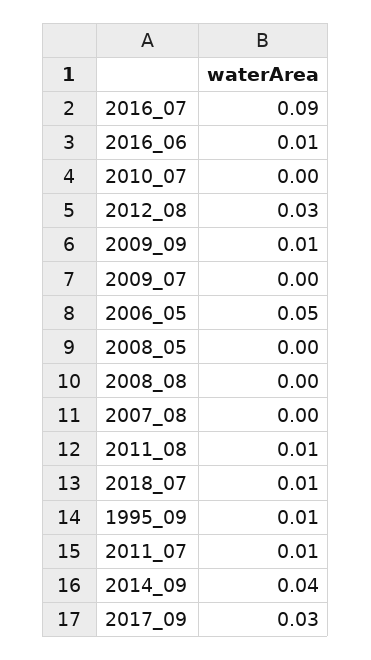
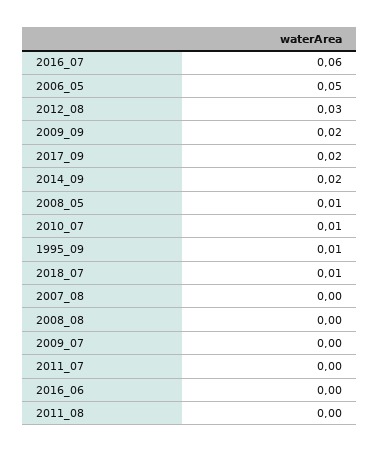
2016_07: 0.09 -> 0.06
2016_06: 0.01 -> 0
2010_07: 0 -> 0.01
2009_09: 0.01 -> 0.02
2008_05: 0 -> 0.01
2011_08: 0.01 -> 0
2011_07: 0.01 -> 0
2014_09: 0.04 -> 0.02
2017_09: 0.03 -> 0.02

